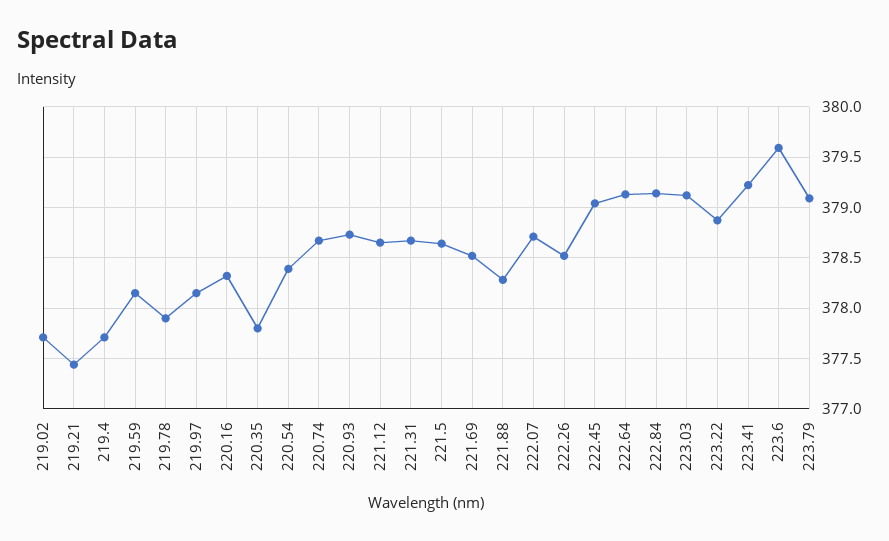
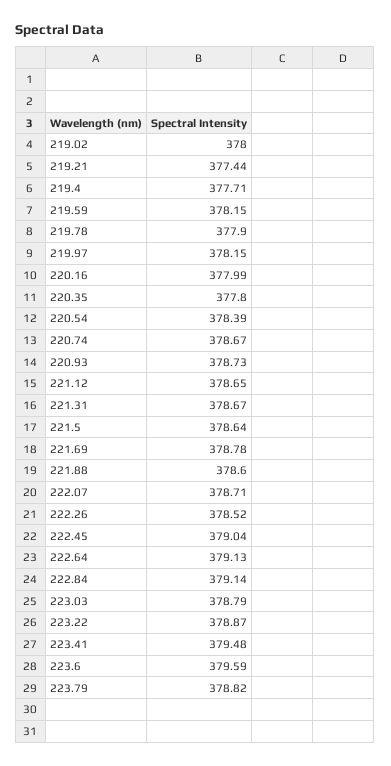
219.02: 377.7 -> 378
220.16: 378.3 -> 377.99
221.69: 378.5 -> 378.78
221.88: 378.3 -> 378.6
223.03: 379.1 -> 378.79
223.41: 379.2 -> 379.48
223.79: 379.1 -> 378.82

